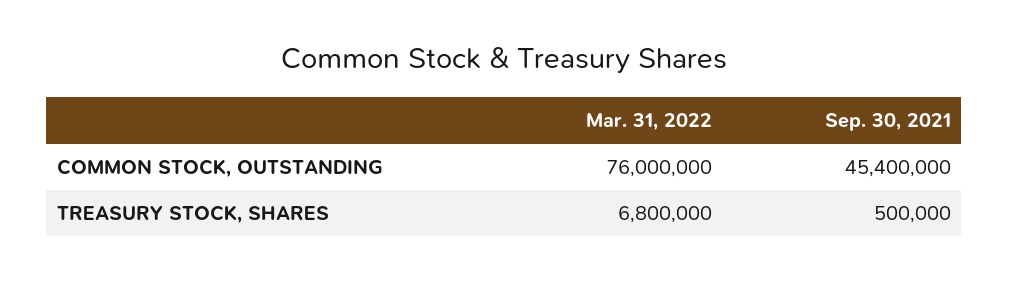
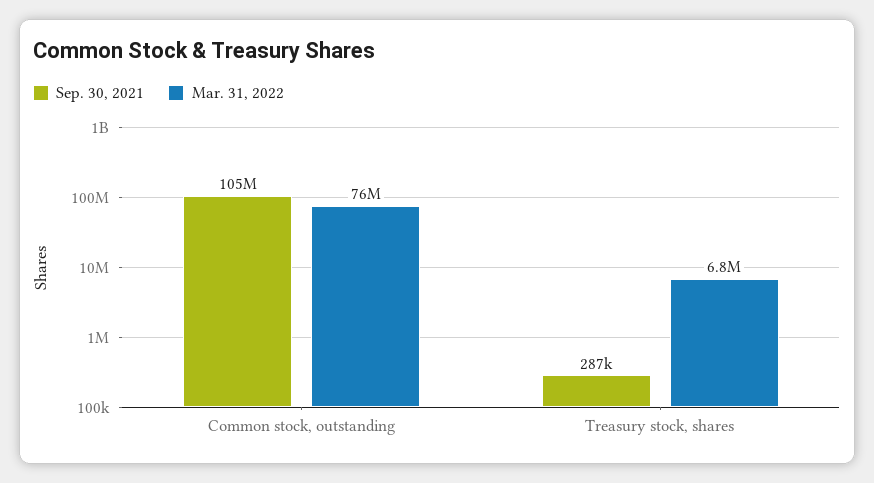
Sep. 30, 2021, COMMON STOCK, OUTSTANDING: 45400000 -> 105000000
Sep. 30, 2021, TREASURY STOCK, SHARES: 500000 -> 287000

